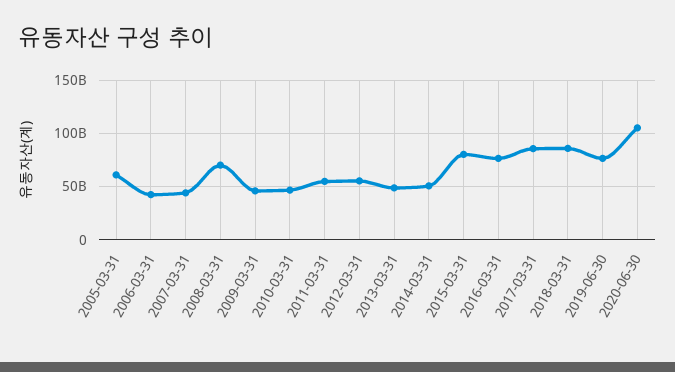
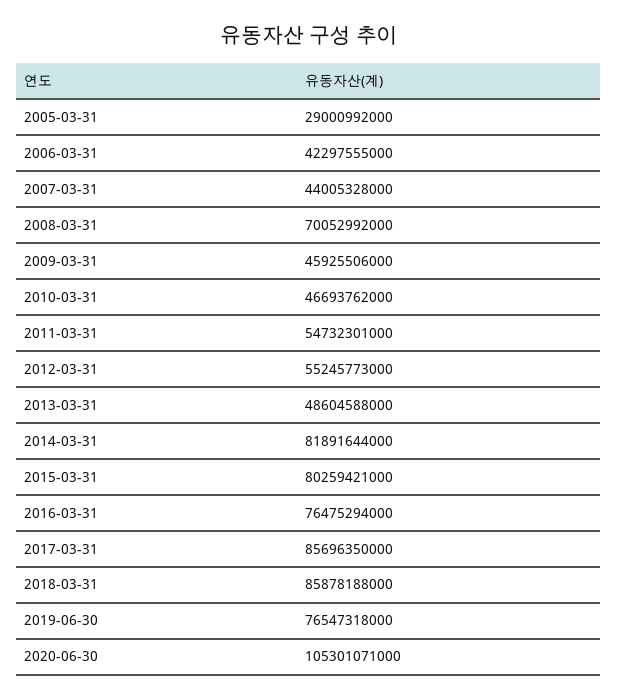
2005-03-31: 60000000000 -> 29000992000
2014-03-31: 50000000000 -> 81891644000

